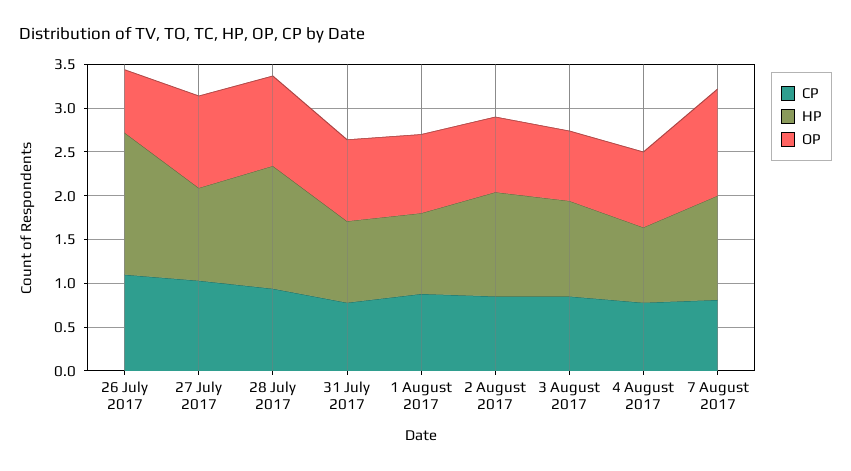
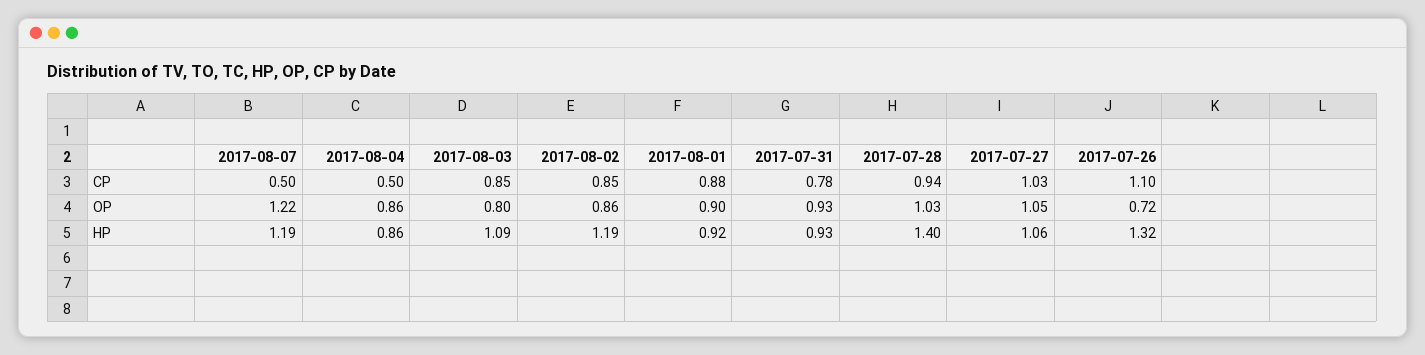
HP, 26 July 2017: 1.6 -> 1.32
CP, 4 August 2017: 0.8 -> 0.5
CP, 7 August 2017: 0.8 -> 0.5

